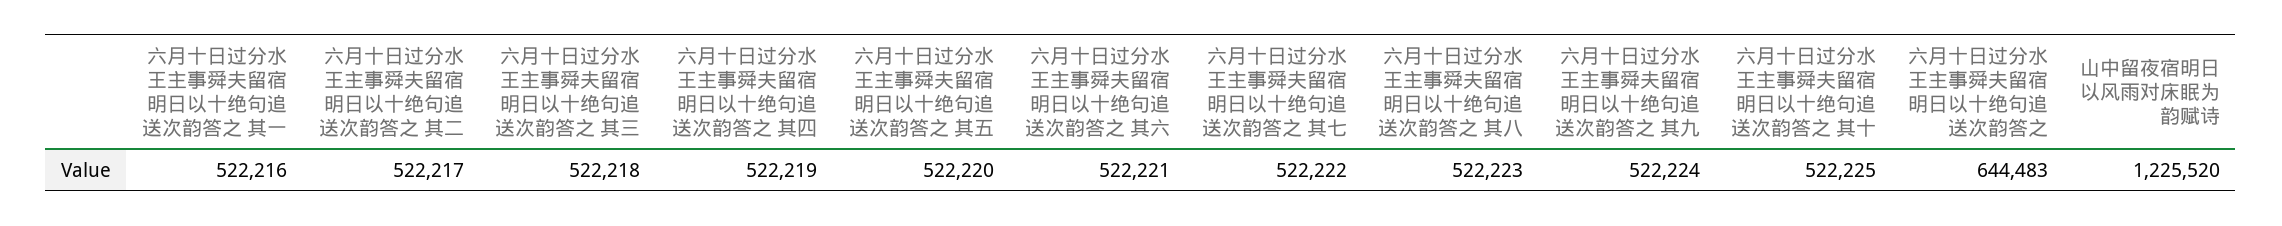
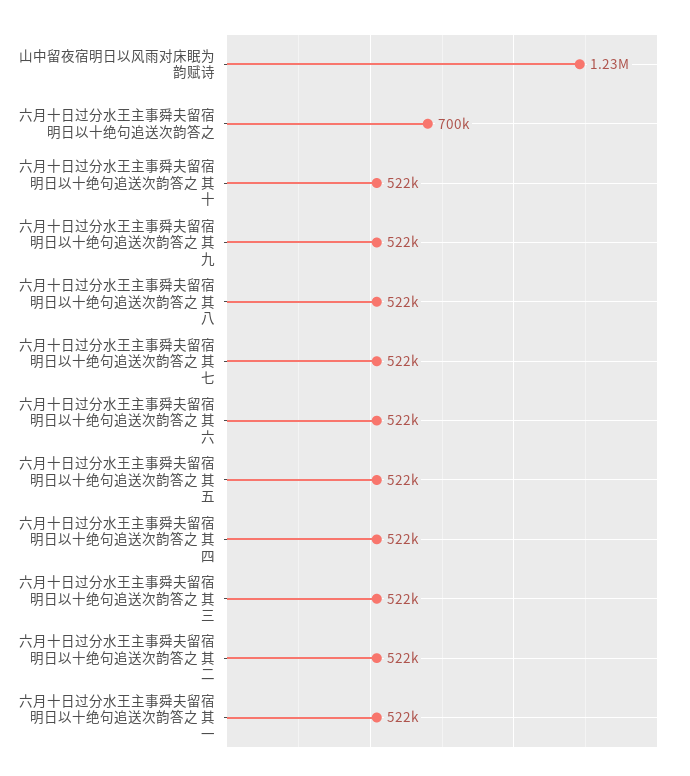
六月十日过分水王主事舜夫留宿明日以十绝句追送次韵答之: 644483 -> 700000

